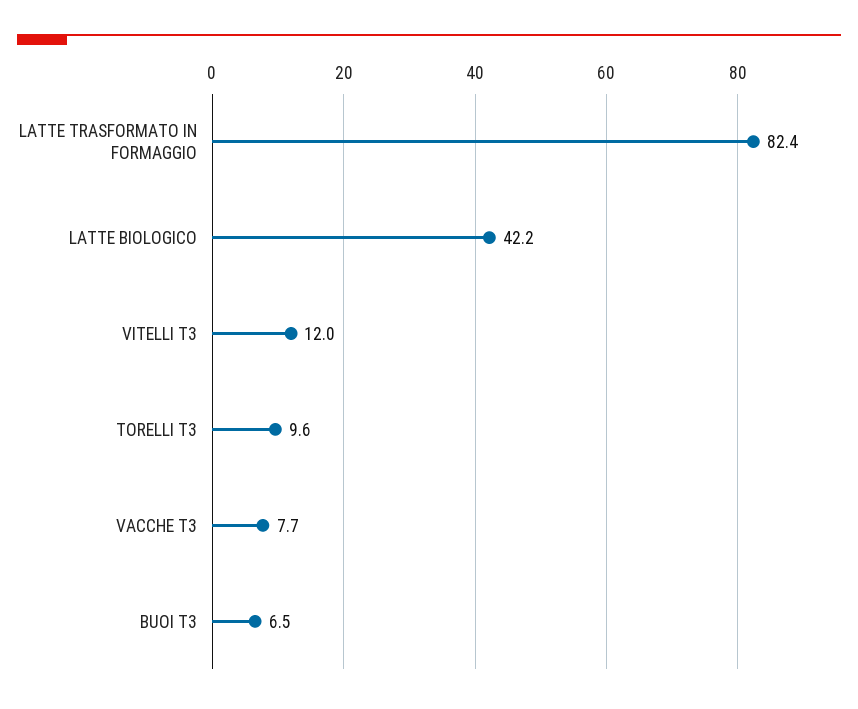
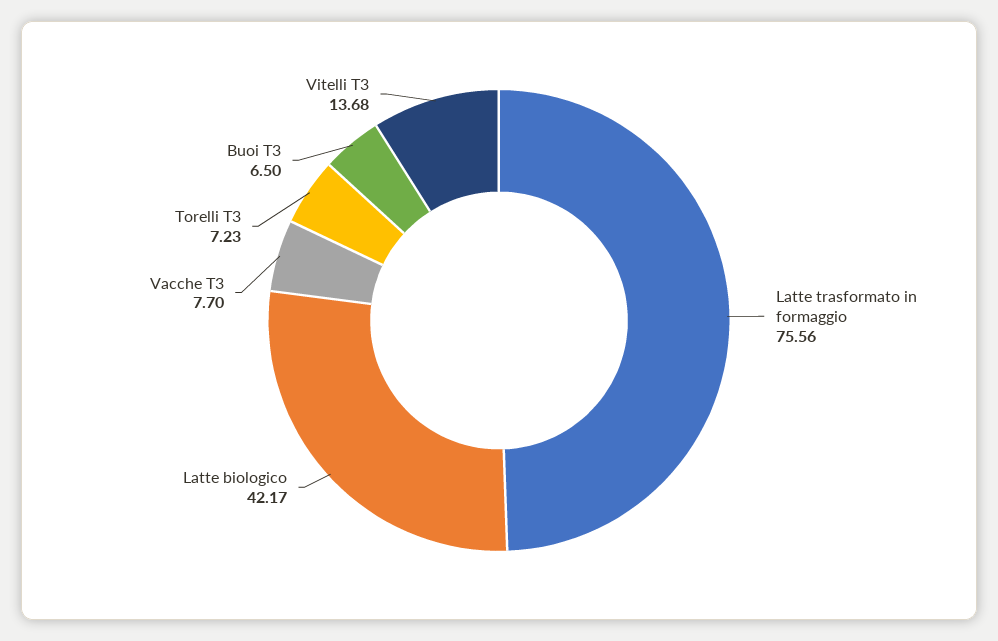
LATTE TRASFORMATO IN FORMAGGIO: 82.4 -> 75.56
VITELLI T3: 12 -> 13.68
TORELLI T3: 9.6 -> 7.23

